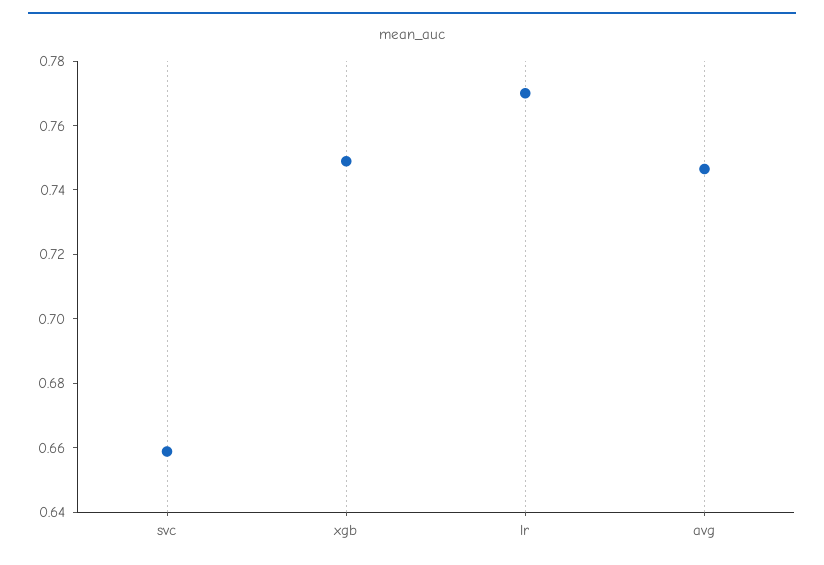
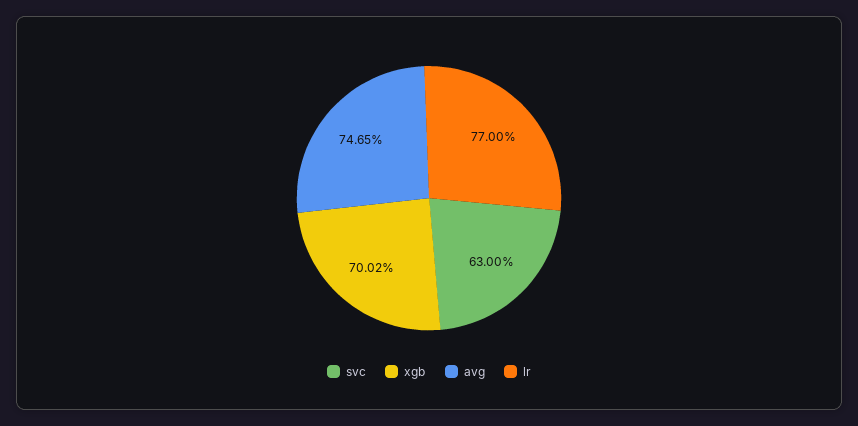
svc: 0.66 -> 0.63
xgb: 0.75 -> 0.7002

